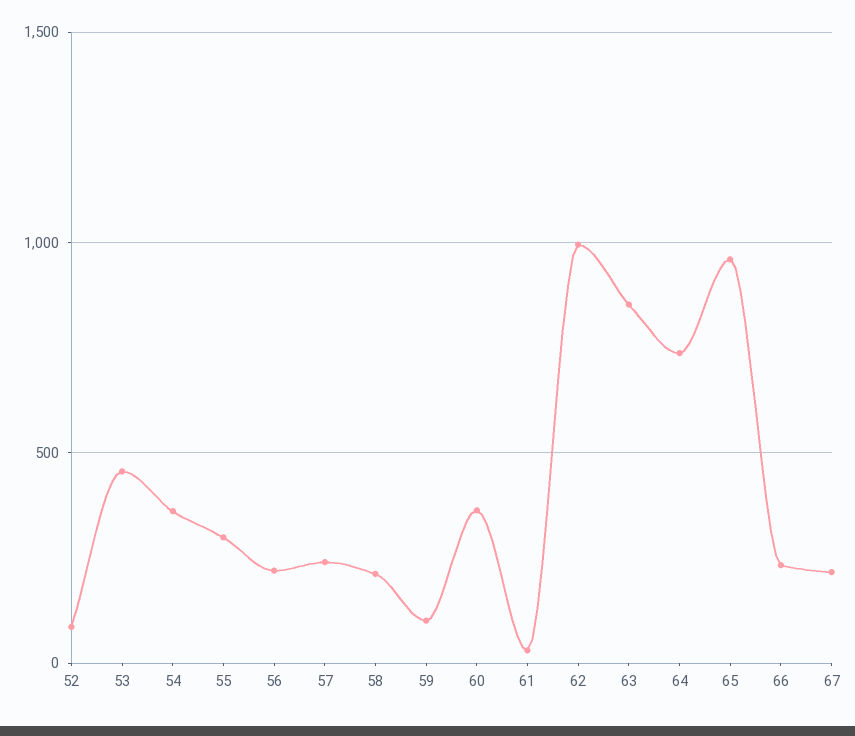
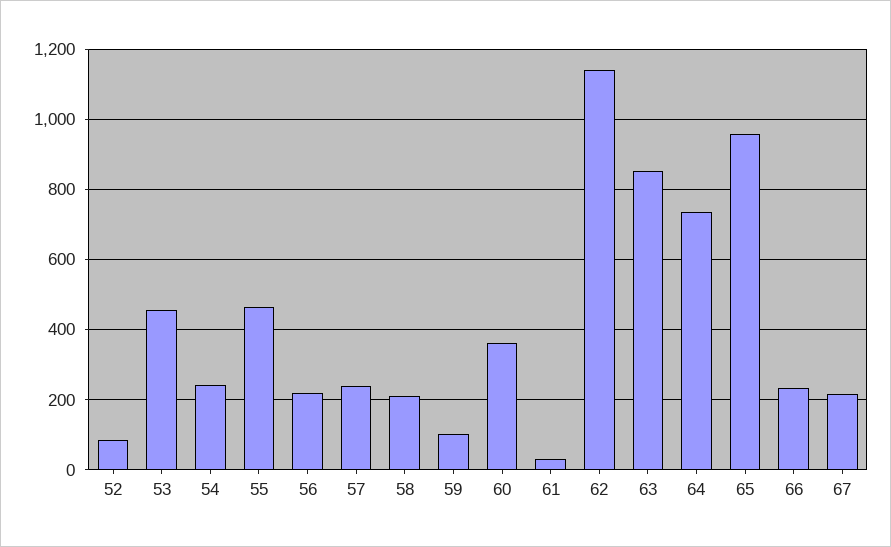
54: 350 -> 240
55: 300 -> 460
62: 1000 -> 1140

